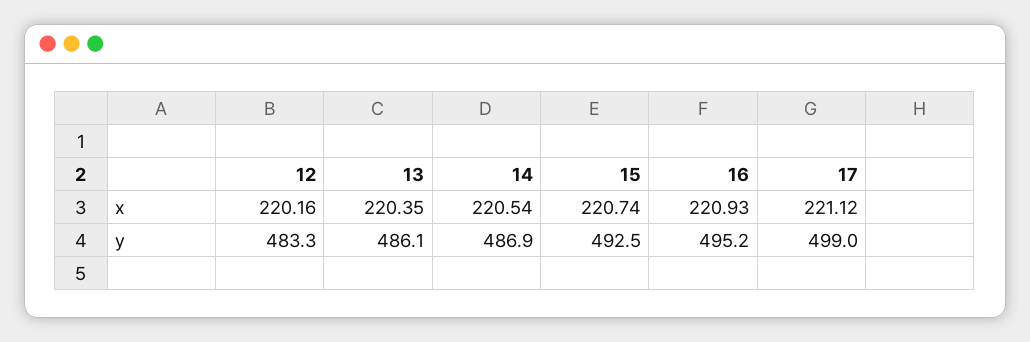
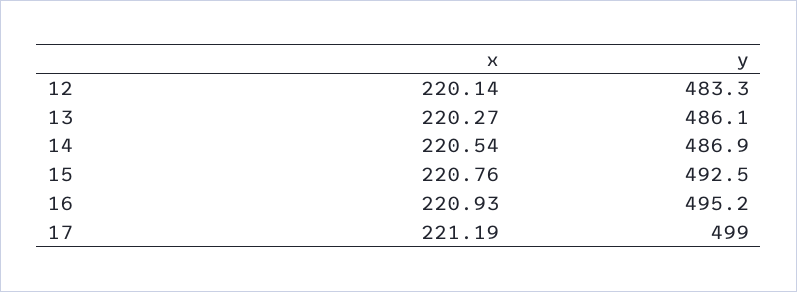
12, x: 220.16 -> 220.14
13, x: 220.35 -> 220.27
15, x: 220.74 -> 220.76
17, x: 221.12 -> 221.19

